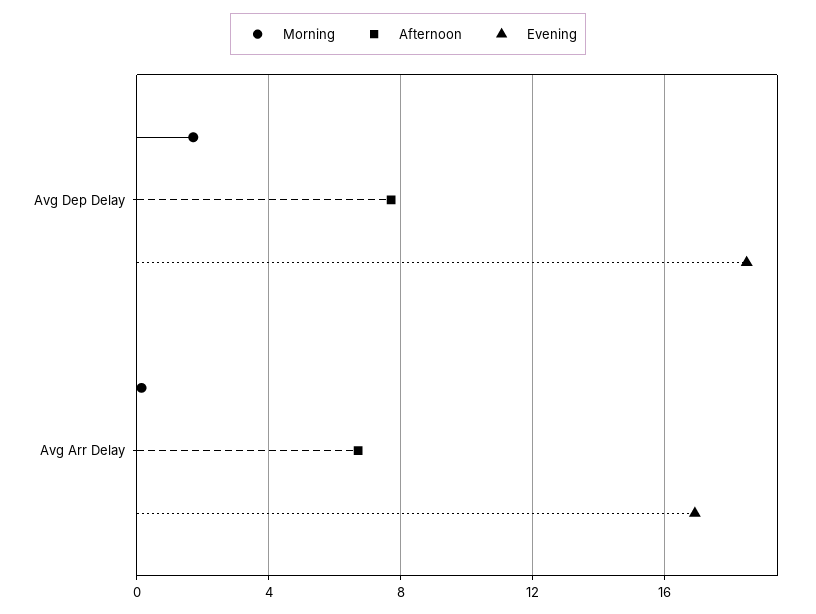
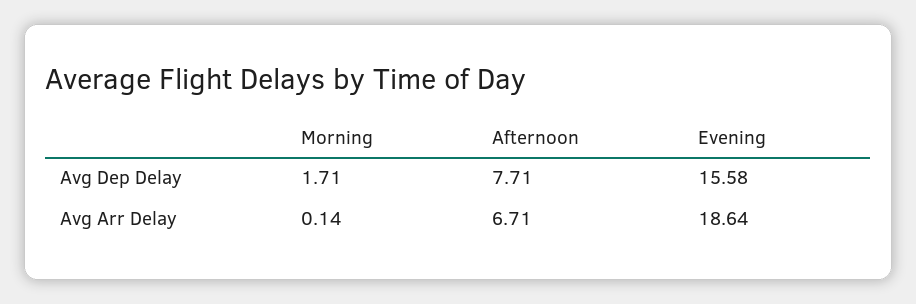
Evening, Avg Dep Delay: 18.5 -> 15.58
Evening, Avg Arr Delay: 17 -> 18.64

